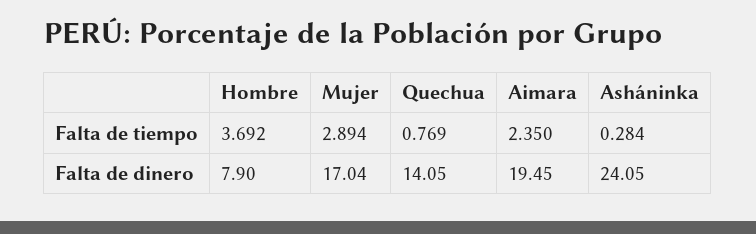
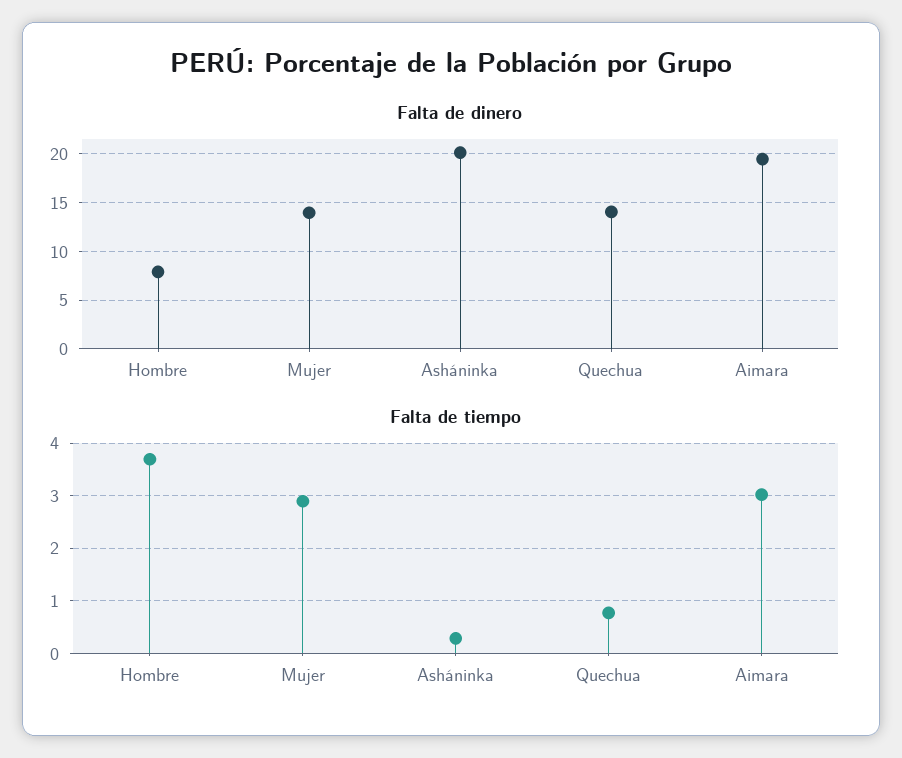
Falta de tiempo, Aimara: 2.35 -> 3
Falta de dinero, Mujer: 17.04 -> 14
Falta de dinero, Asháninka: 24.05 -> 20

